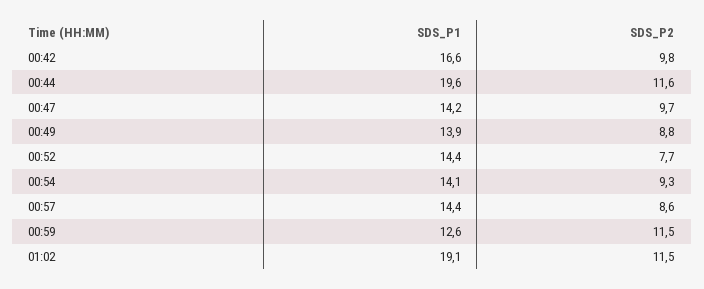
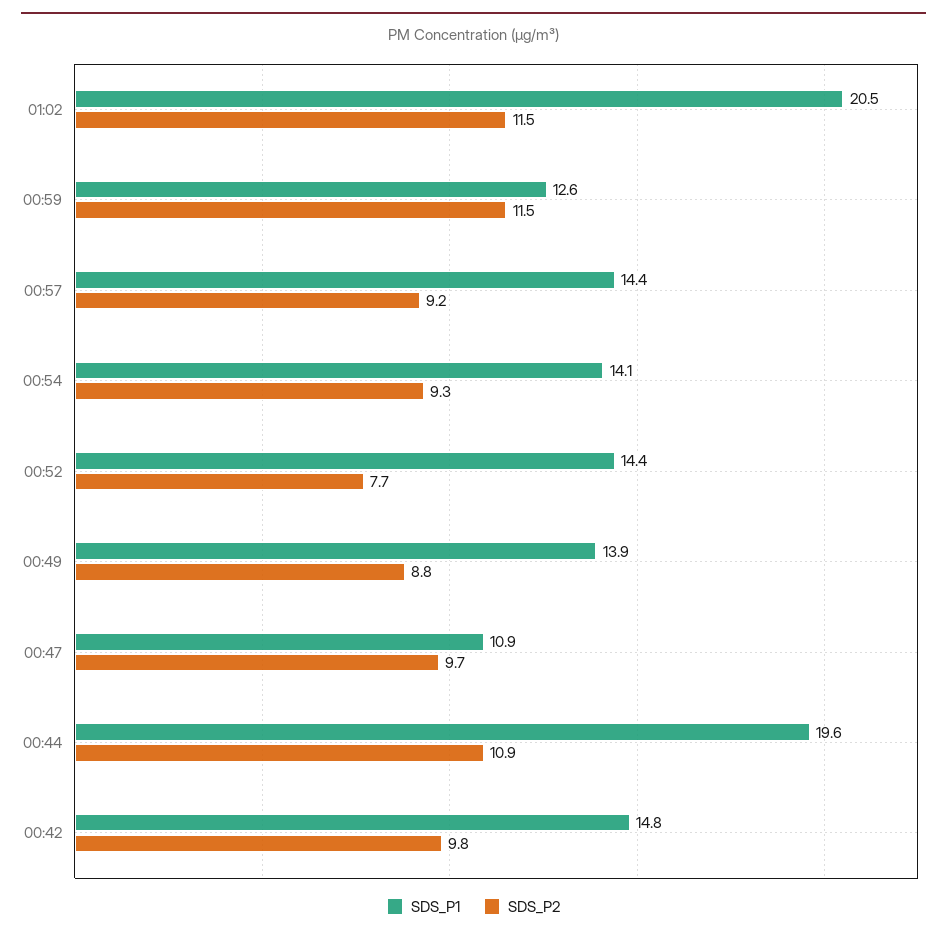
SDS_P1, 00:42: 16.6 -> 14.8
SDS_P2, 00:44: 11.6 -> 10.9
SDS_P1, 00:47: 14.2 -> 10.9
SDS_P2, 00:57: 8.6 -> 9.2
SDS_P1, 01:02: 19.1 -> 20.5

